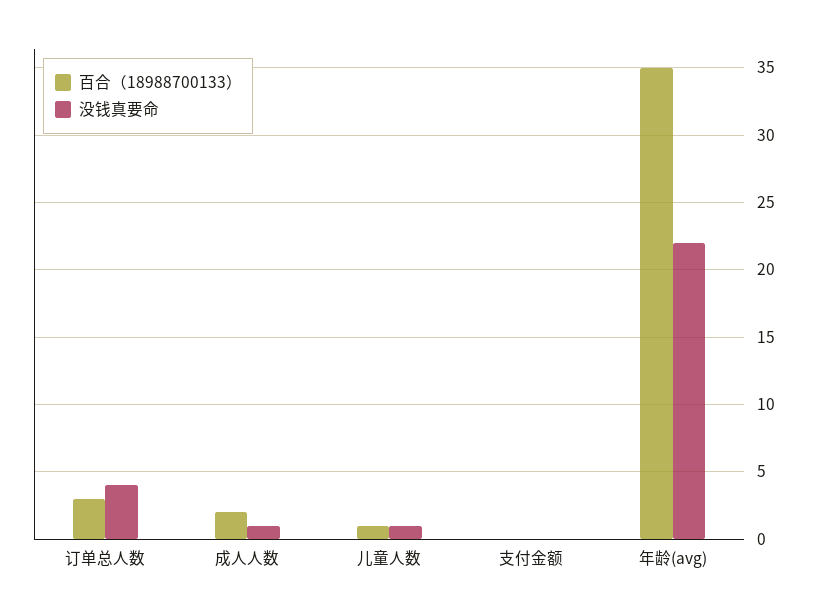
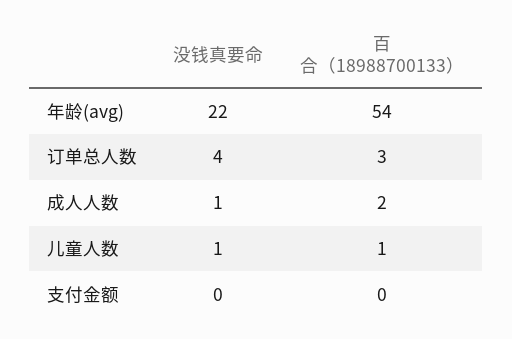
百合（18988700133）, 年龄(avg): 35 -> 54

